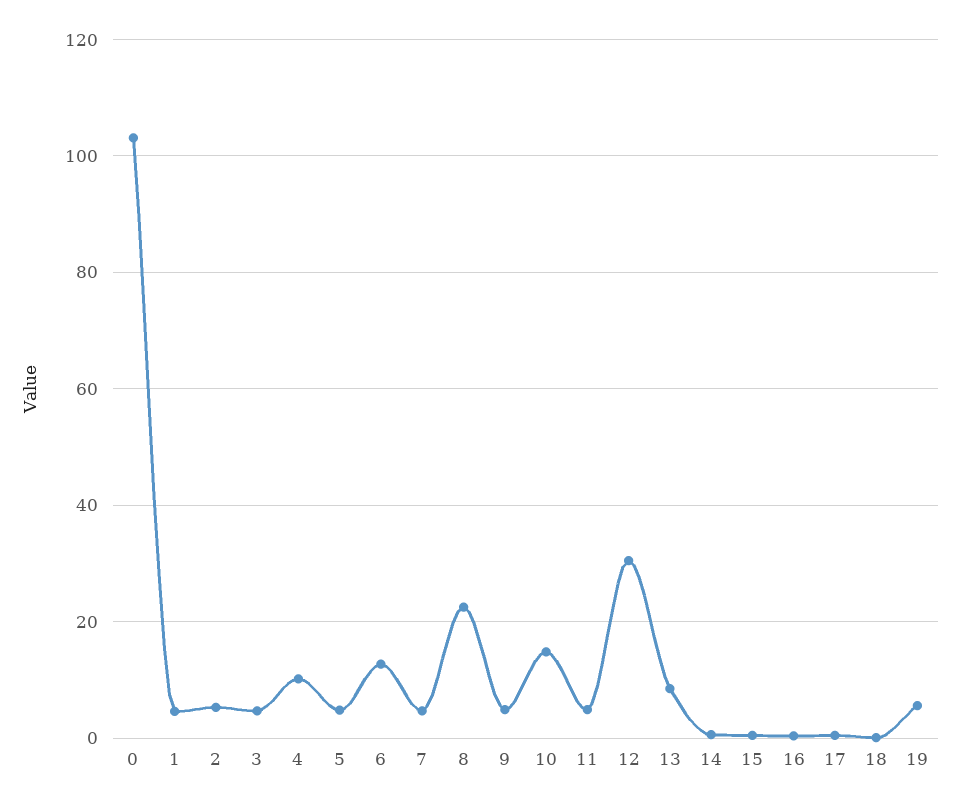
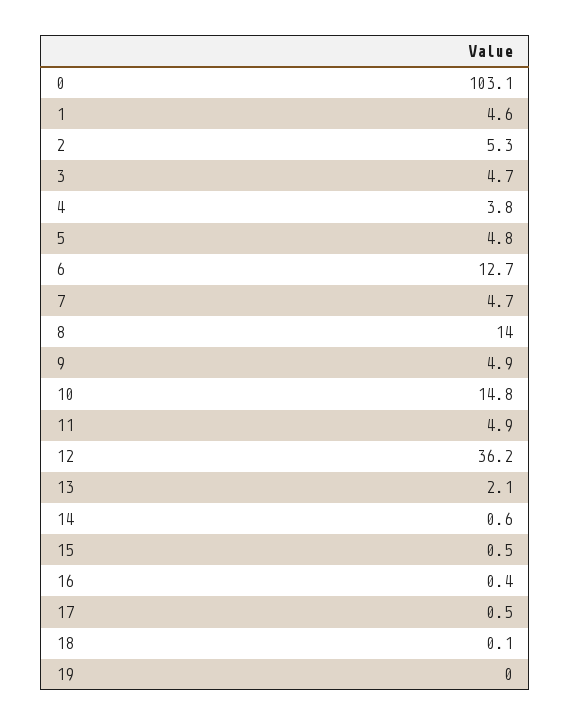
4: 10 -> 3.8
8: 22 -> 14
12: 30 -> 36.2
13: 8 -> 2.1
19: 6 -> 0

